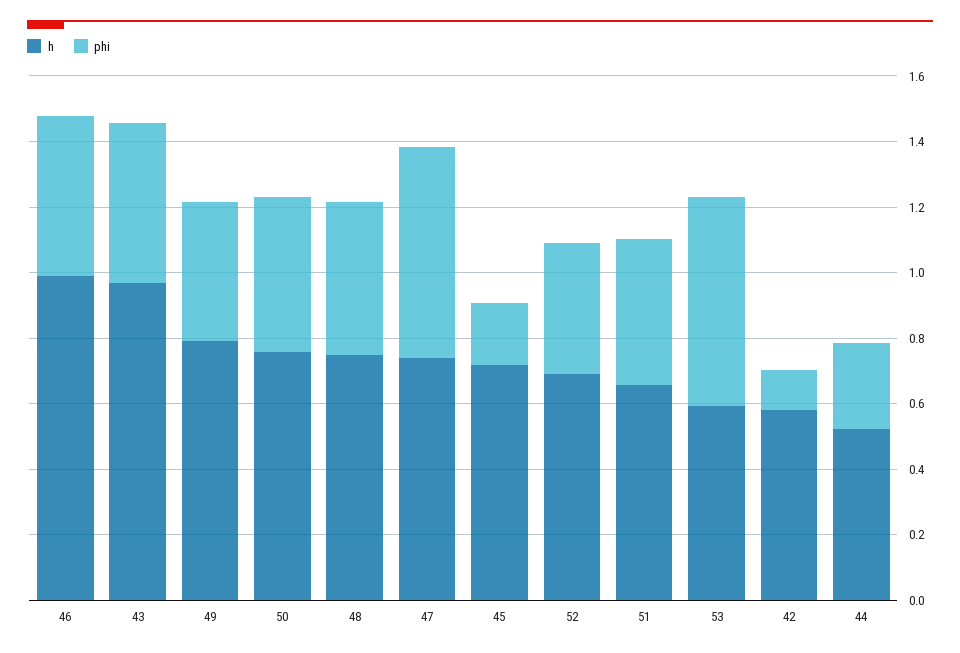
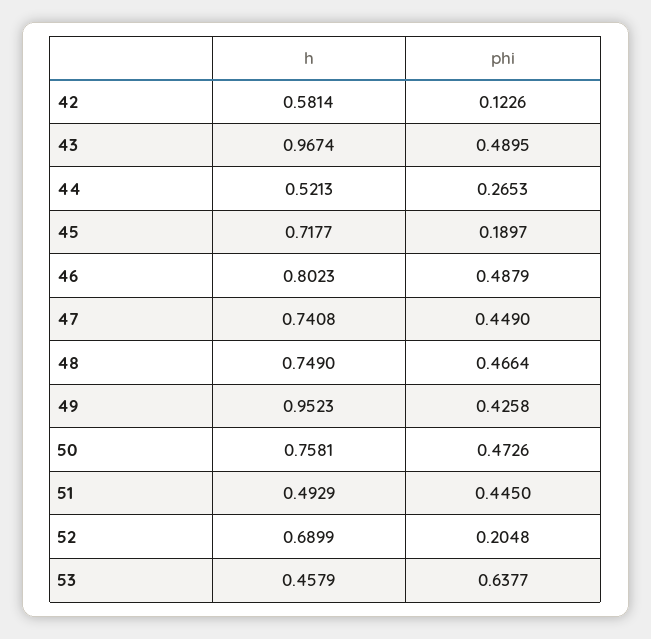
h, 46: 1 -> 0.8023
h, 49: 0.8 -> 0.9523
phi, 47: 0.65 -> 0.449
phi, 52: 0.4 -> 0.2048
h, 51: 0.65 -> 0.4929
h, 53: 0.6 -> 0.4579

